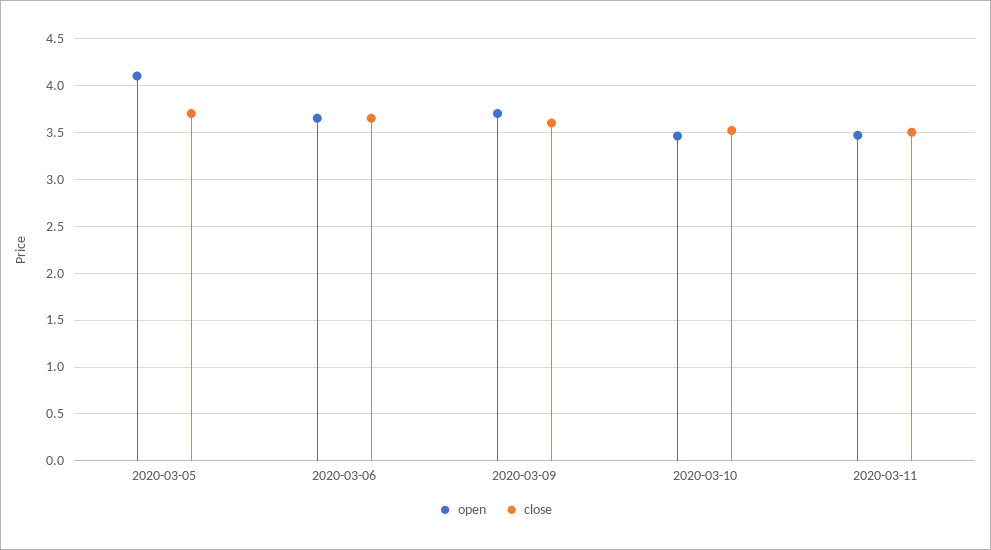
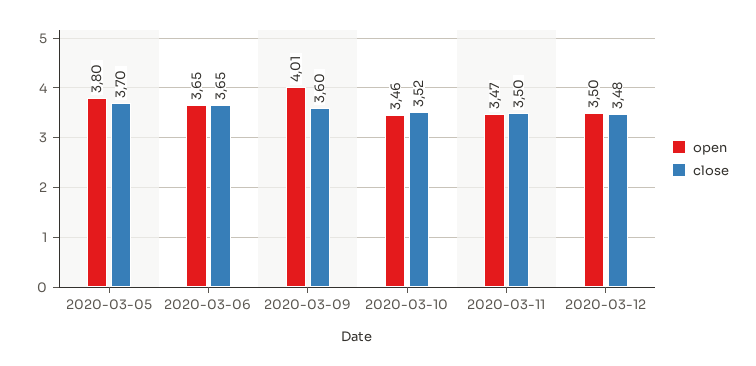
open, 2020-03-05: 4.1 -> 3.8
open, 2020-03-09: 3.7 -> 4.01
open, 2020-03-12: none -> 3.5
close, 2020-03-12: none -> 3.48

